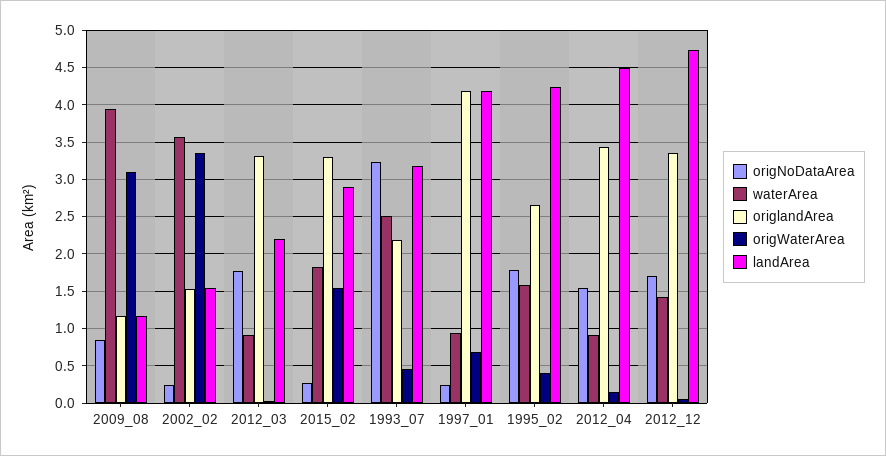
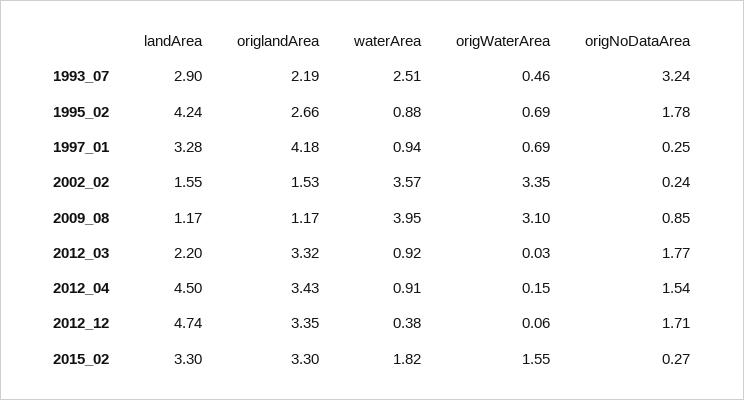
landArea, 2015_02: 2.9 -> 3.3
landArea, 1993_07: 3.2 -> 2.9
landArea, 1997_01: 4.2 -> 3.28
waterArea, 1995_02: 1.6 -> 0.88
origWaterArea, 1995_02: 0.4 -> 0.69
waterArea, 2012_12: 1.4 -> 0.38

